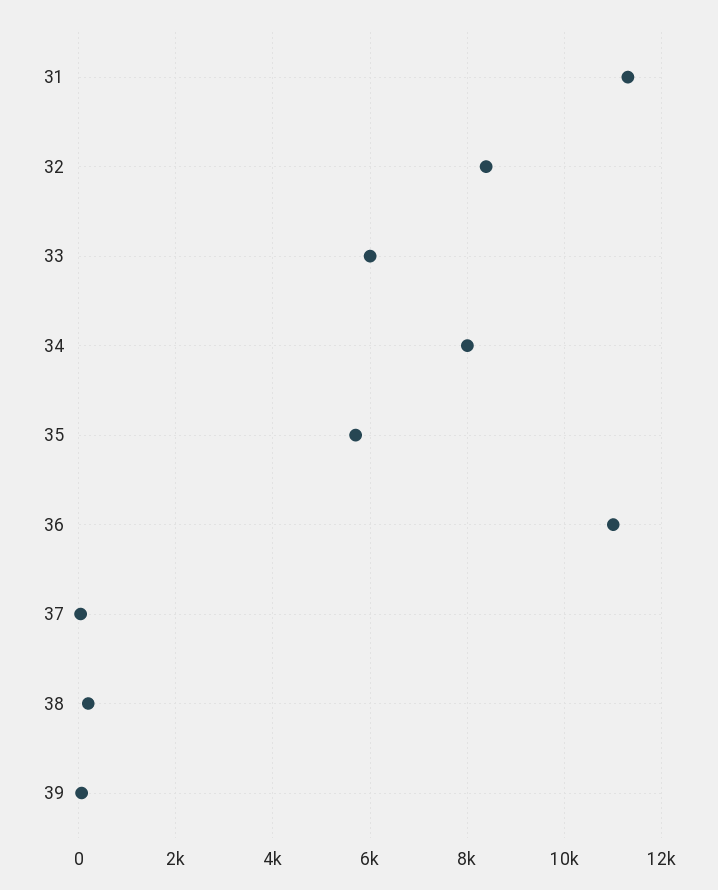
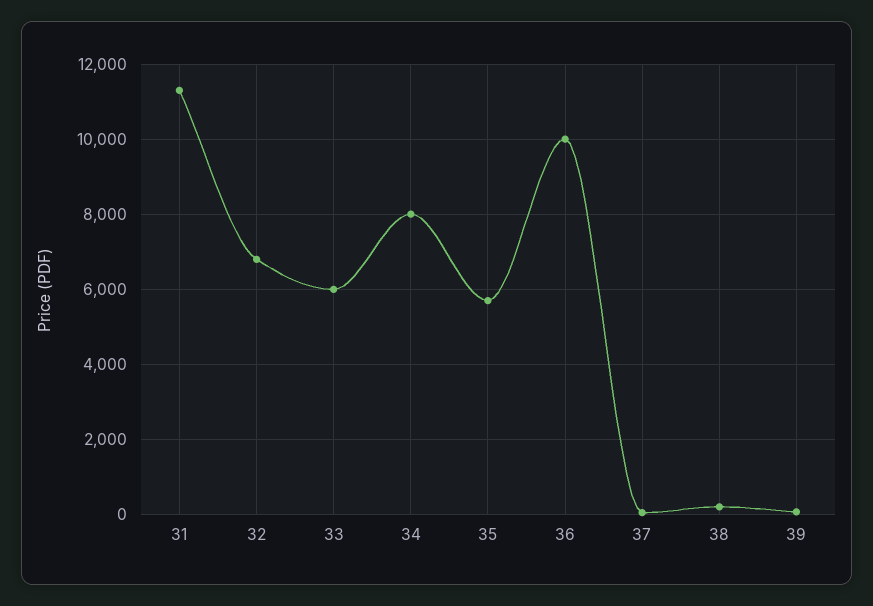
32: 8400 -> 6800
36: 11000 -> 10000

